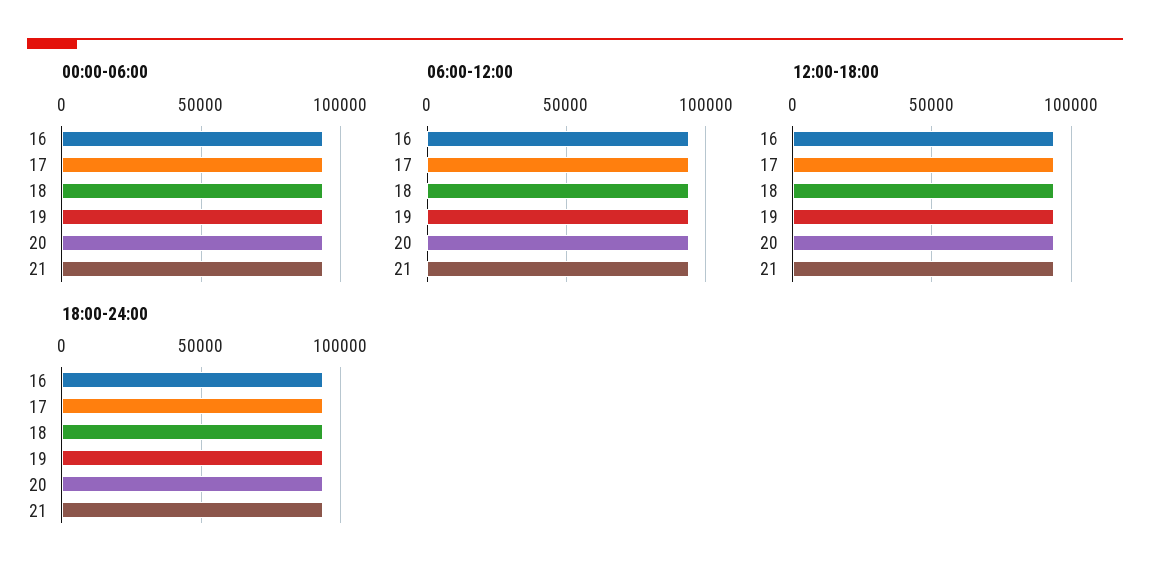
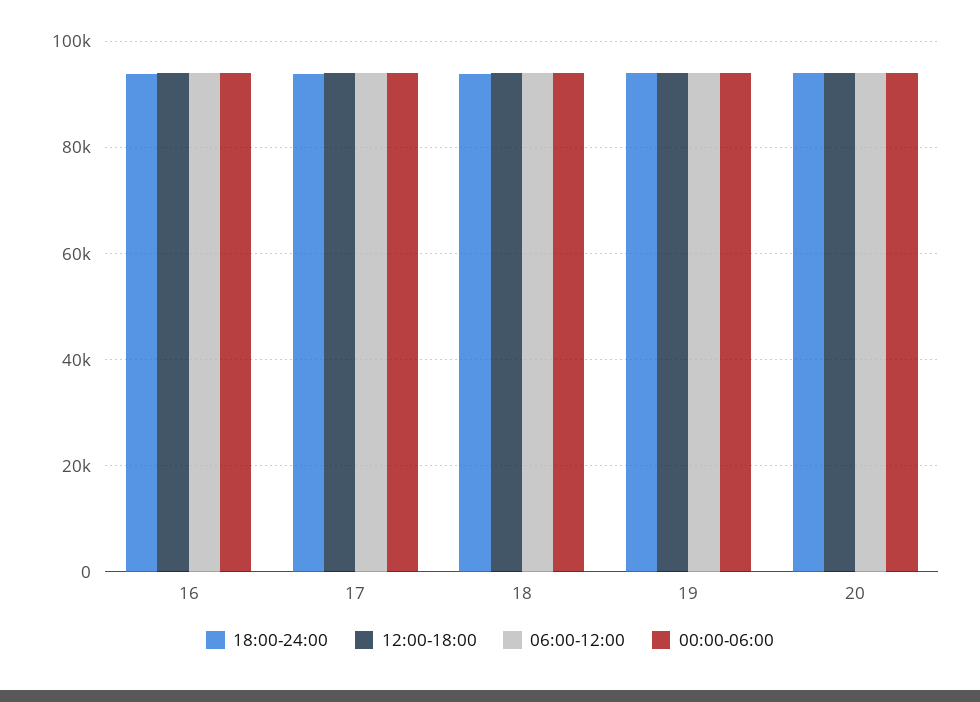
00:00-06:00, 21: 95000 -> none
06:00-12:00, 21: 95000 -> none
12:00-18:00, 21: 95000 -> none
18:00-24:00, 21: 95000 -> none

